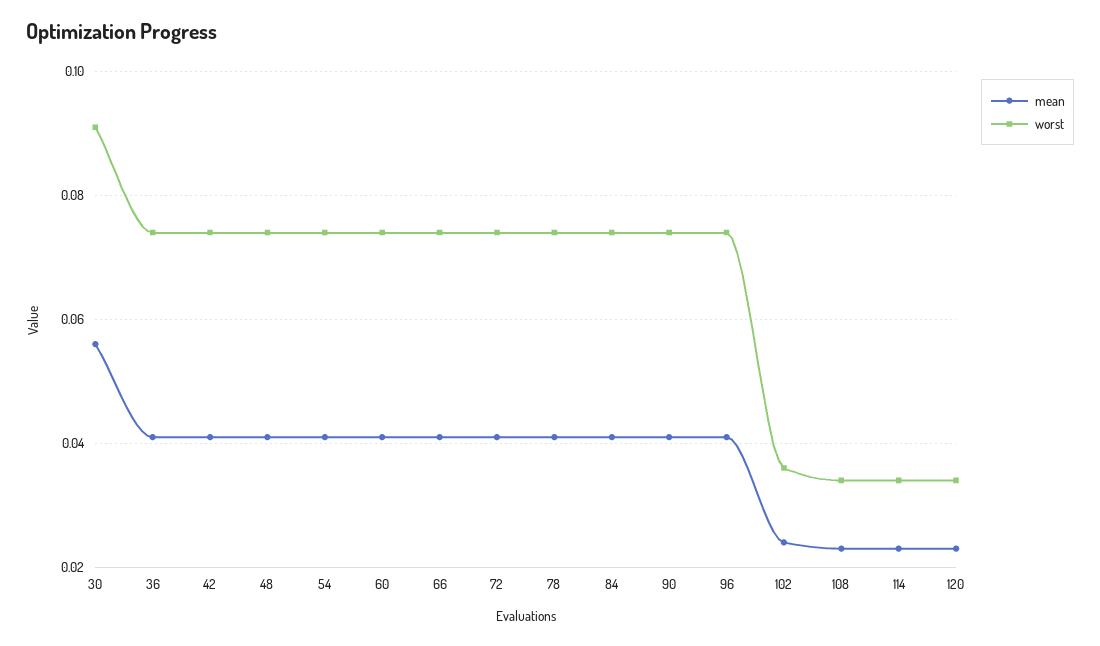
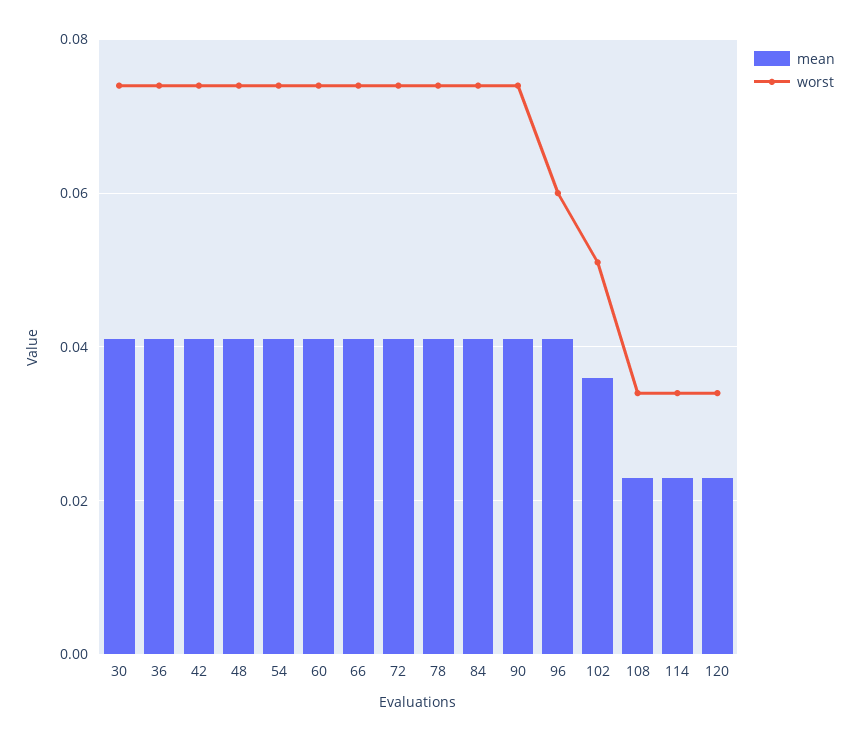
mean, 30: 0.055 -> 0.04
worst, 30: 0.09 -> 0.075
worst, 96: 0.075 -> 0.06
mean, 102: 0.025 -> 0.035
worst, 102: 0.035 -> 0.05

